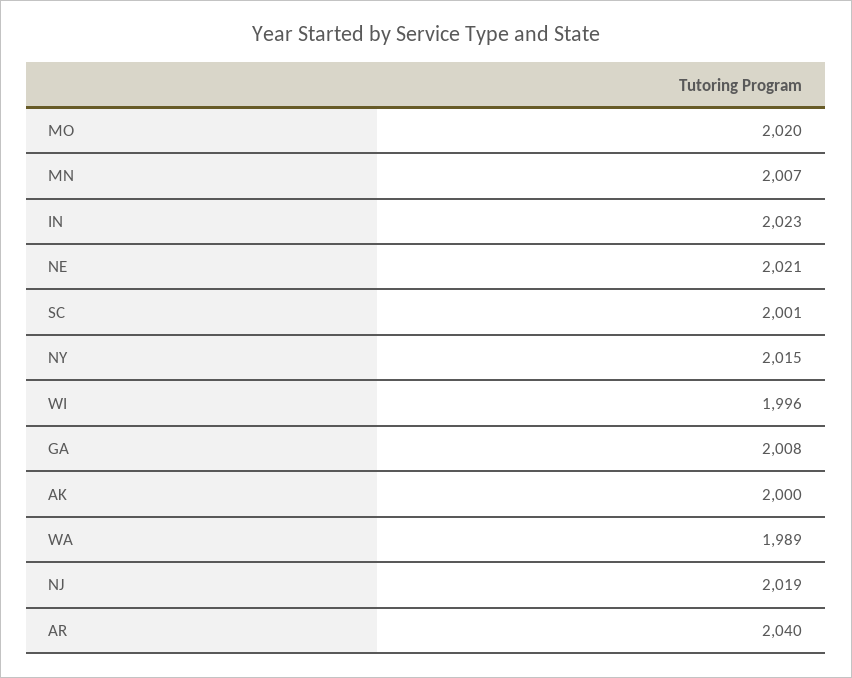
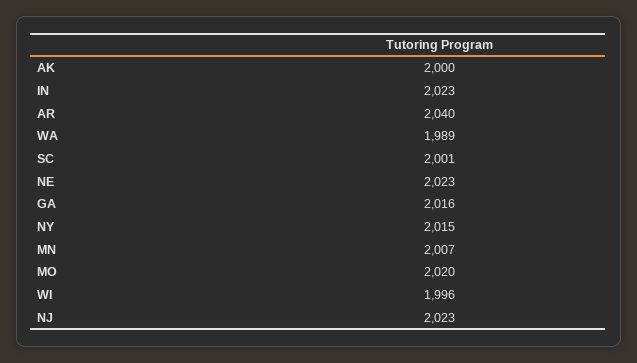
NE: 2021 -> 2023
GA: 2008 -> 2016
NJ: 2019 -> 2023

